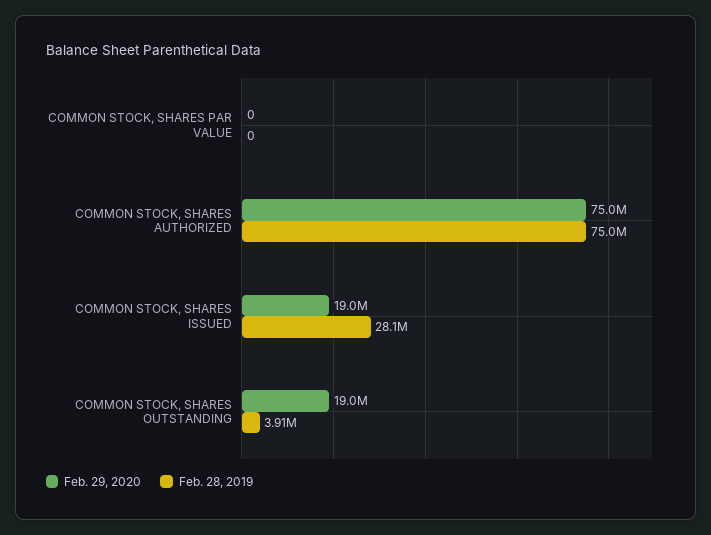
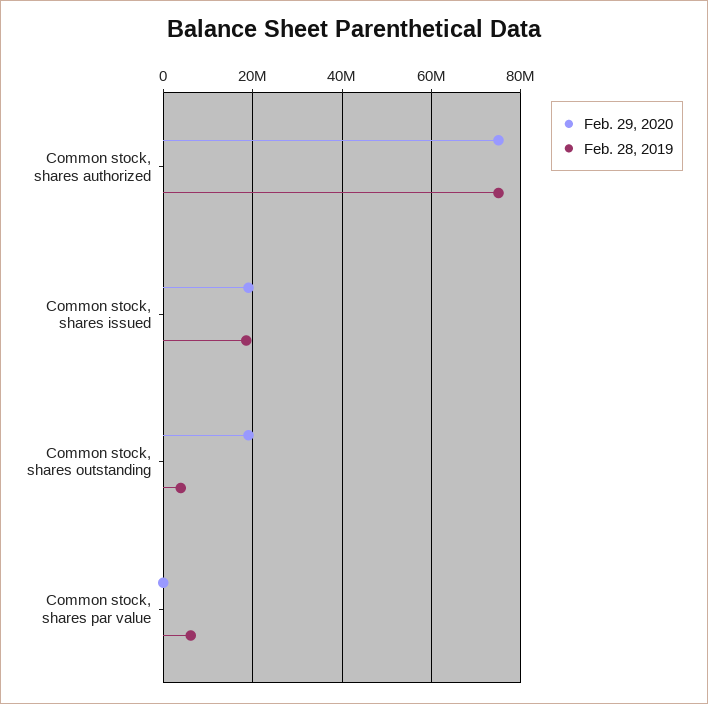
Feb. 28, 2019, COMMON STOCK, SHARES PAR VALUE: 0 -> 6000000
Feb. 28, 2019, COMMON STOCK, SHARES ISSUED: 28100000 -> 18000000

